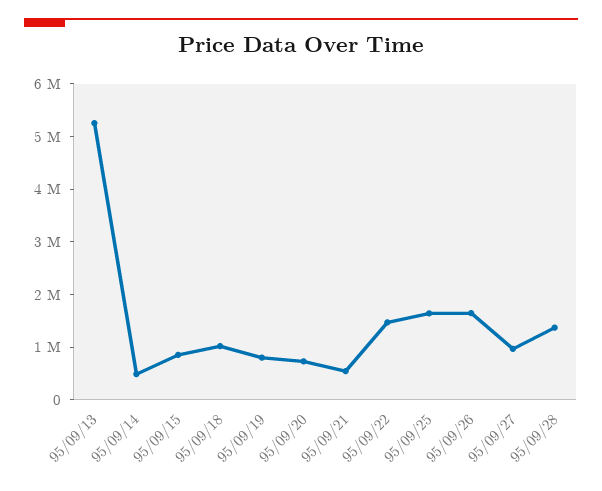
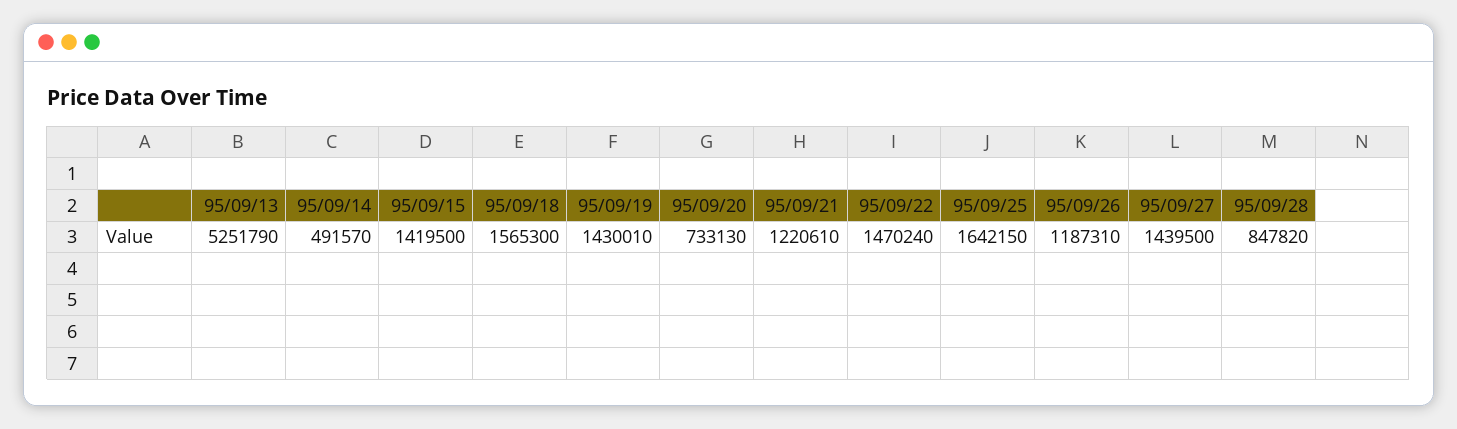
95/09/15: 800000 -> 1419500
95/09/18: 1000000 -> 1565300
95/09/19: 800000 -> 1430010
95/09/21: 600000 -> 1220610
95/09/26: 1600000 -> 1187310
95/09/27: 1000000 -> 1439500
95/09/28: 1400000 -> 847820

